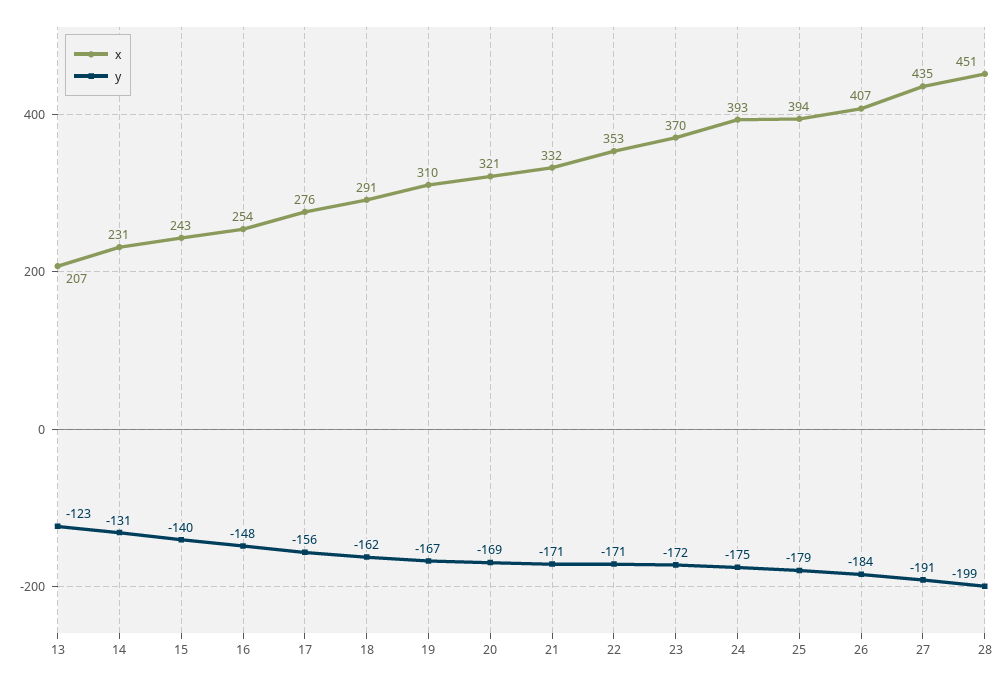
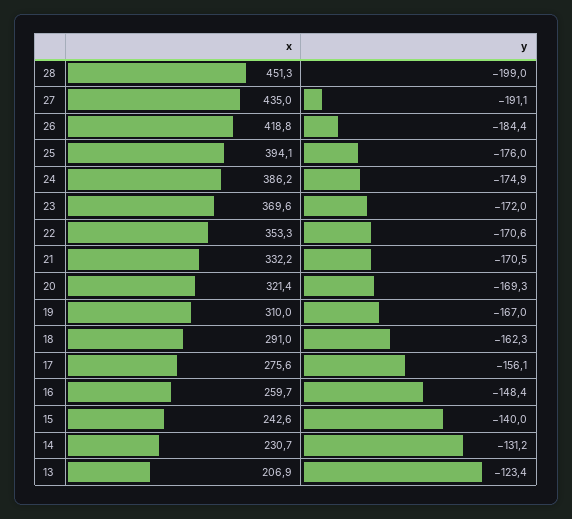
x, 16: 254 -> 259.7
x, 24: 393 -> 386.2
y, 25: -179 -> -176
x, 26: 407 -> 418.8

